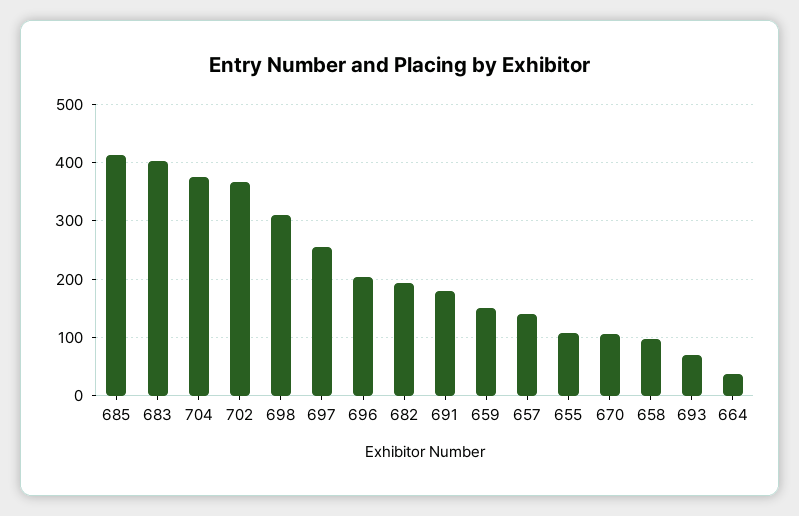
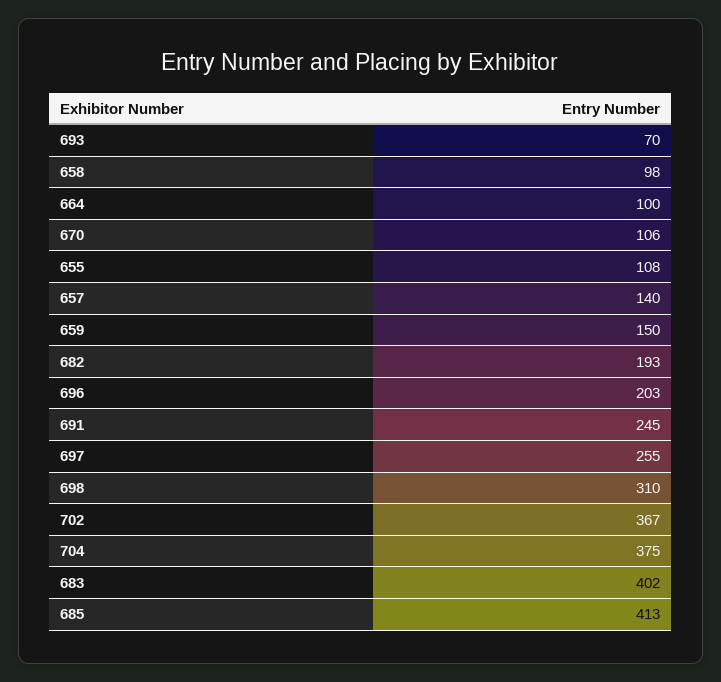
691: 180 -> 245
664: 40 -> 100

